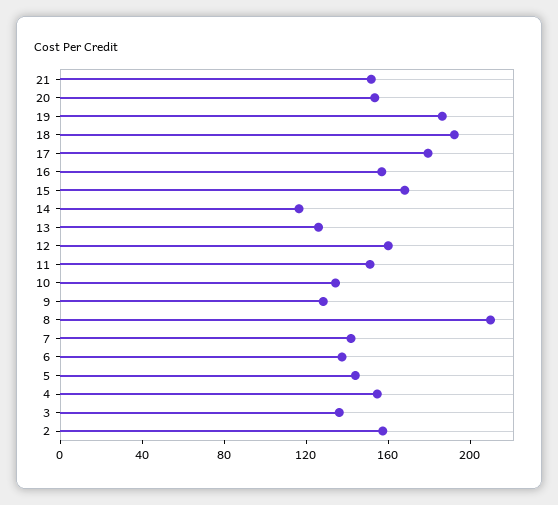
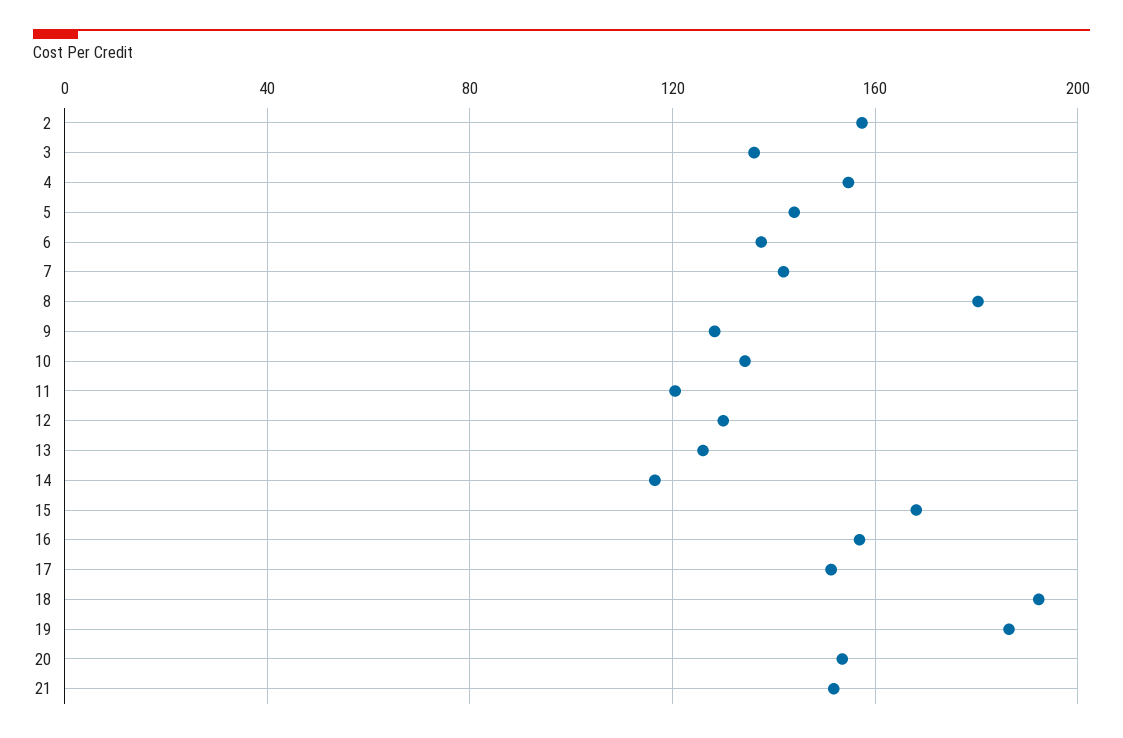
17: 180 -> 150
12: 160 -> 130
11: 150 -> 120
8: 210 -> 180

